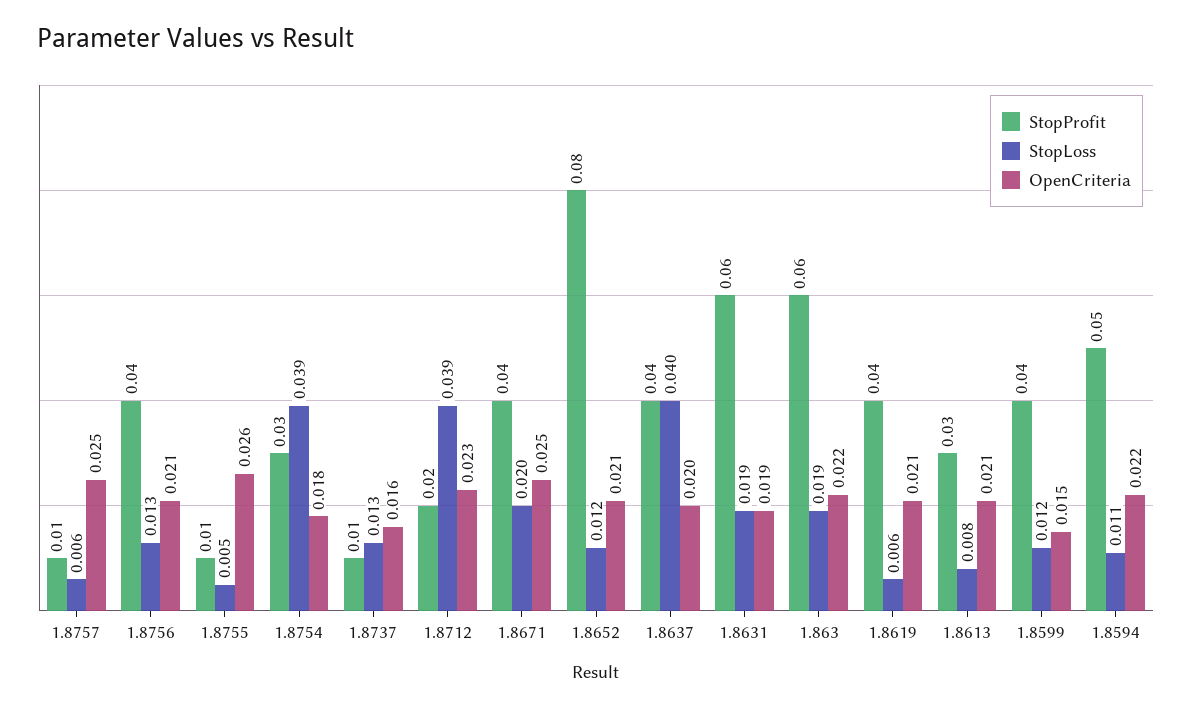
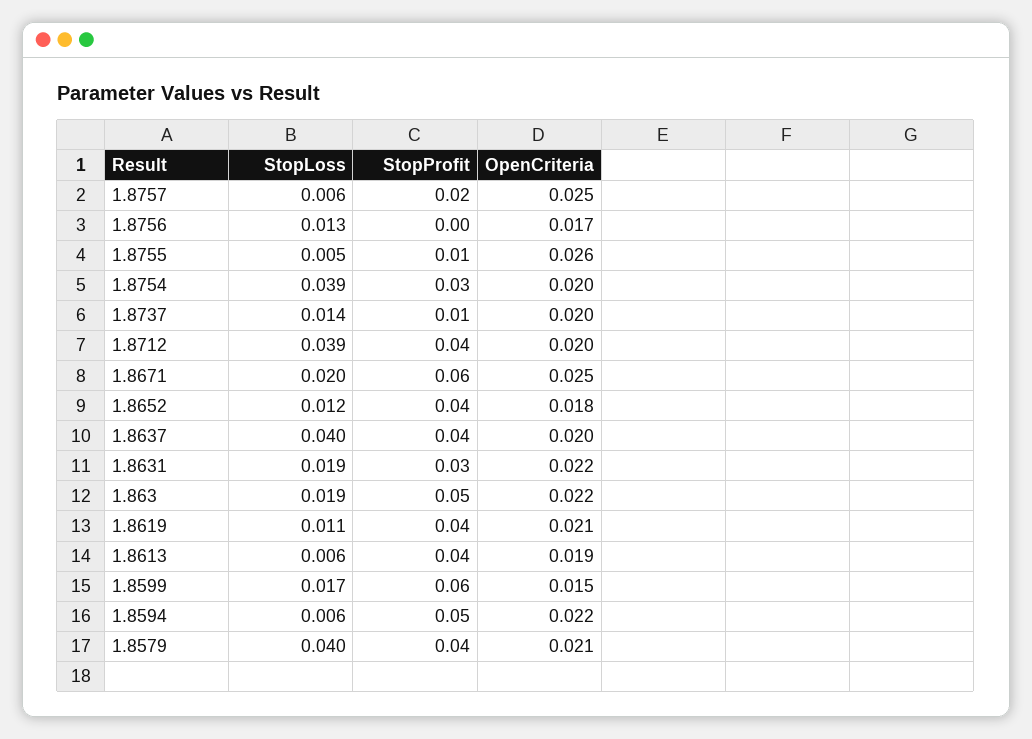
StopProfit, 1.8757: 0.01 -> 0.02
StopProfit, 1.8756: 0.04 -> 0
OpenCriteria, 1.8756: 0.021 -> 0.017
OpenCriteria, 1.8754: 0.018 -> 0.02
StopLoss, 1.8737: 0.013 -> 0.014
OpenCriteria, 1.8737: 0.016 -> 0.02
StopProfit, 1.8712: 0.02 -> 0.04
OpenCriteria, 1.8712: 0.023 -> 0.02
StopProfit, 1.8671: 0.04 -> 0.06
StopProfit, 1.8652: 0.08 -> 0.04
OpenCriteria, 1.8652: 0.021 -> 0.018
StopProfit, 1.8631: 0.06 -> 0.03
OpenCriteria, 1.8631: 0.019 -> 0.022
StopProfit, 1.863: 0.06 -> 0.05
StopLoss, 1.8619: 0.006 -> 0.011
StopProfit, 1.8613: 0.03 -> 0.04
StopLoss, 1.8613: 0.008 -> 0.006
OpenCriteria, 1.8613: 0.021 -> 0.019
StopProfit, 1.8599: 0.04 -> 0.06
StopLoss, 1.8599: 0.012 -> 0.017
StopLoss, 1.8594: 0.011 -> 0.006
StopLoss, 1.8579: none -> 0.04
StopProfit, 1.8579: none -> 0.04
OpenCriteria, 1.8579: none -> 0.021

